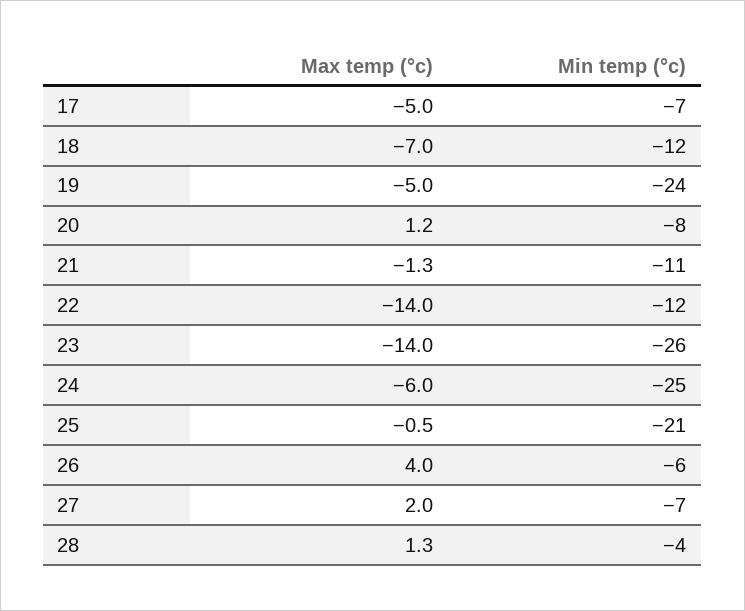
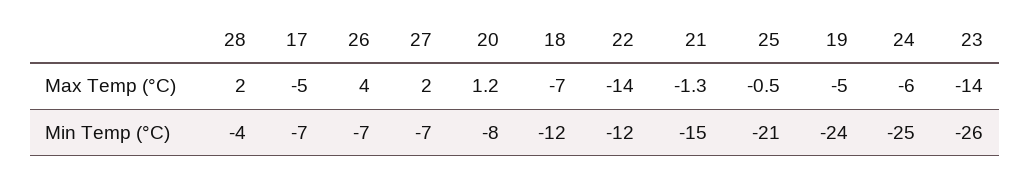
Min temp (°c), 21: -11 -> -15
Min temp (°c), 26: -6 -> -7
Max temp (°c), 28: 1.3 -> 2

